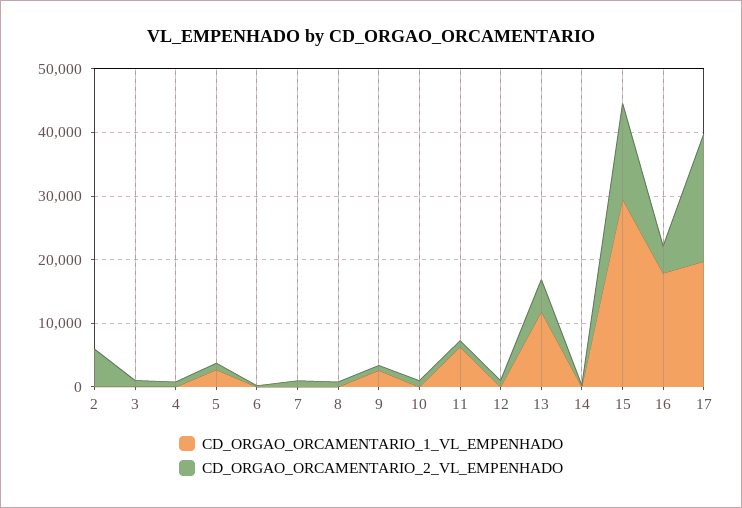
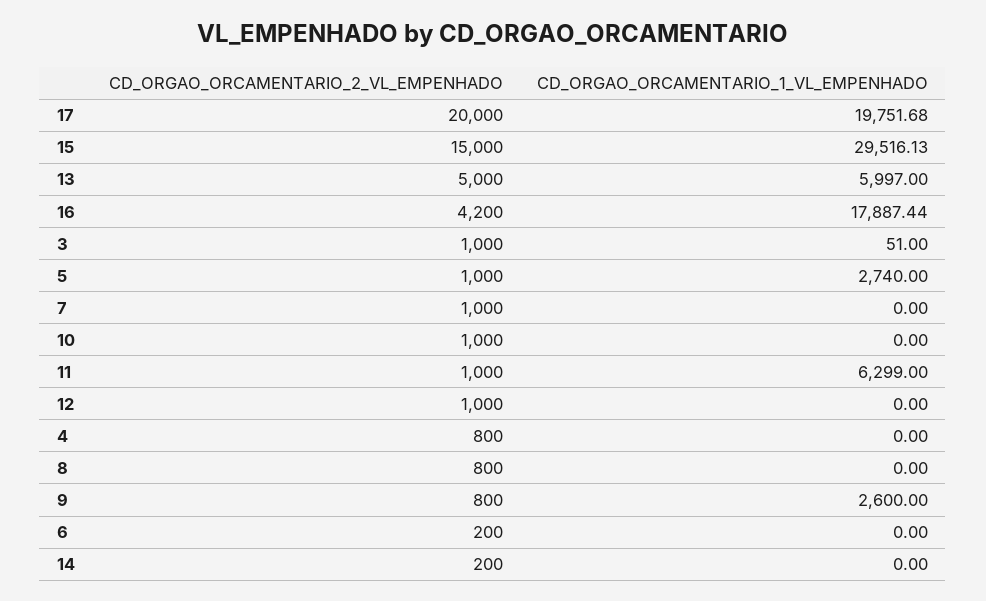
CD_ORGAO_ORCAMENTARIO_1_VL_EMPENHADO, 2: 0 -> none
CD_ORGAO_ORCAMENTARIO_2_VL_EMPENHADO, 2: 6000 -> none
CD_ORGAO_ORCAMENTARIO_1_VL_EMPENHADO, 13: 12000 -> 5997

